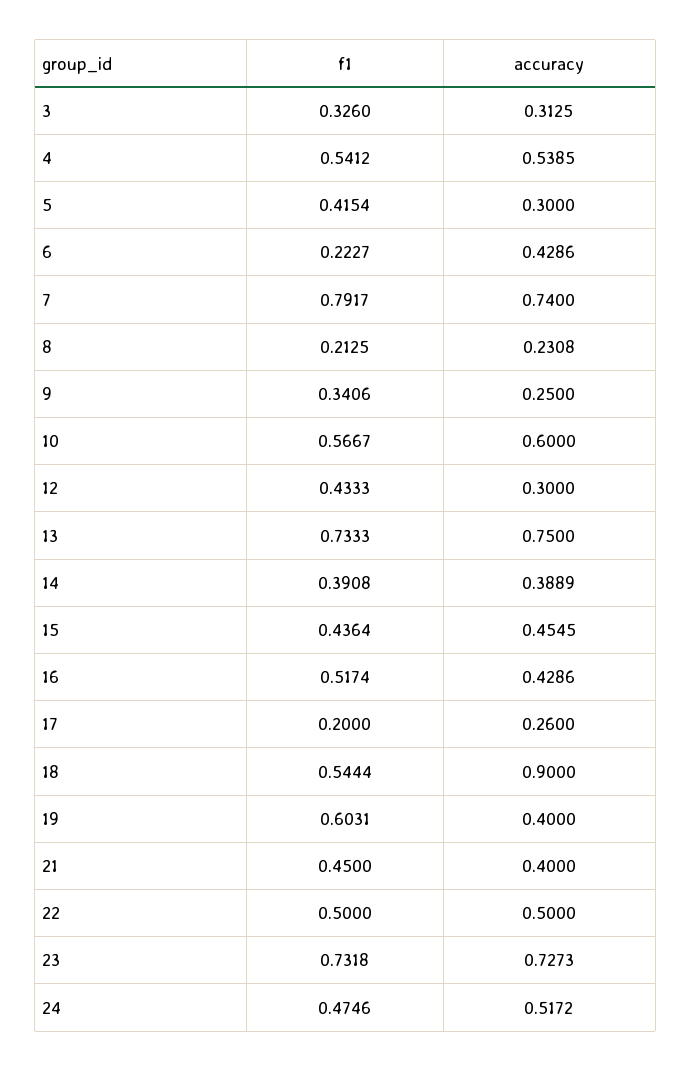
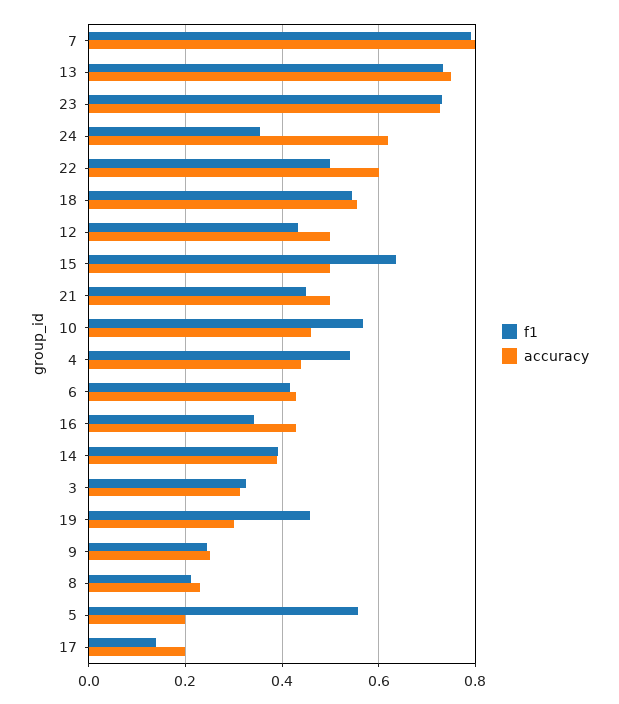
accuracy, 4: 0.5385 -> 0.44
f1, 5: 0.4154 -> 0.56
accuracy, 5: 0.3 -> 0.2
f1, 6: 0.2227 -> 0.42
accuracy, 7: 0.74 -> 0.8
f1, 9: 0.3406 -> 0.24
accuracy, 10: 0.6 -> 0.46
accuracy, 12: 0.3 -> 0.5
f1, 15: 0.4364 -> 0.64
accuracy, 15: 0.4545 -> 0.5
f1, 16: 0.5174 -> 0.34
f1, 17: 0.2 -> 0.14
accuracy, 17: 0.26 -> 0.2
accuracy, 18: 0.9 -> 0.56
f1, 19: 0.6031 -> 0.46
accuracy, 19: 0.4 -> 0.3
accuracy, 21: 0.4 -> 0.5
accuracy, 22: 0.5 -> 0.6
f1, 24: 0.4746 -> 0.36
accuracy, 24: 0.5172 -> 0.62

